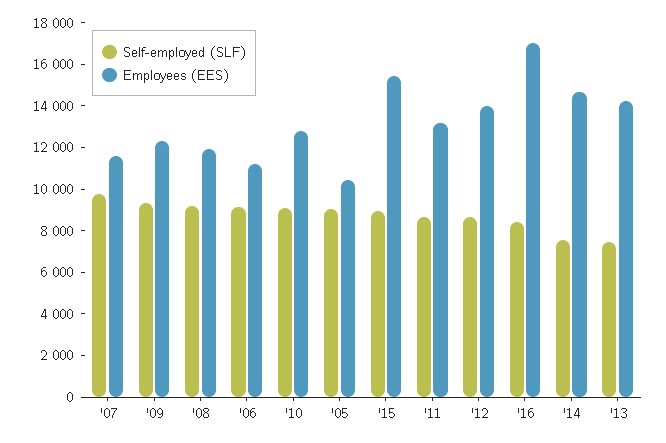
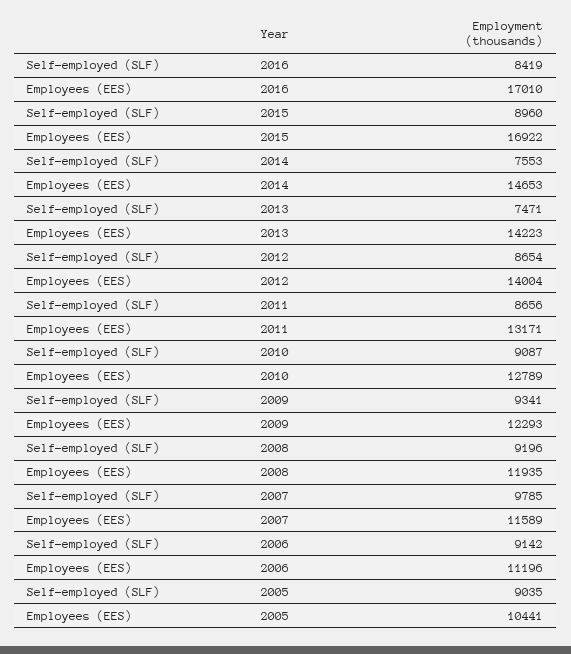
Employees (EES), '15: 15500 -> 16922

